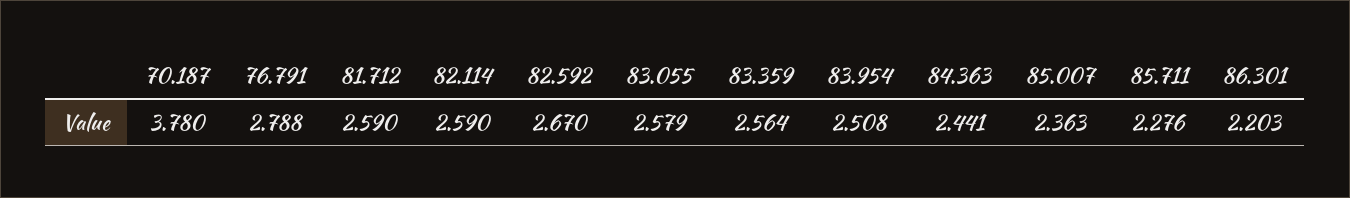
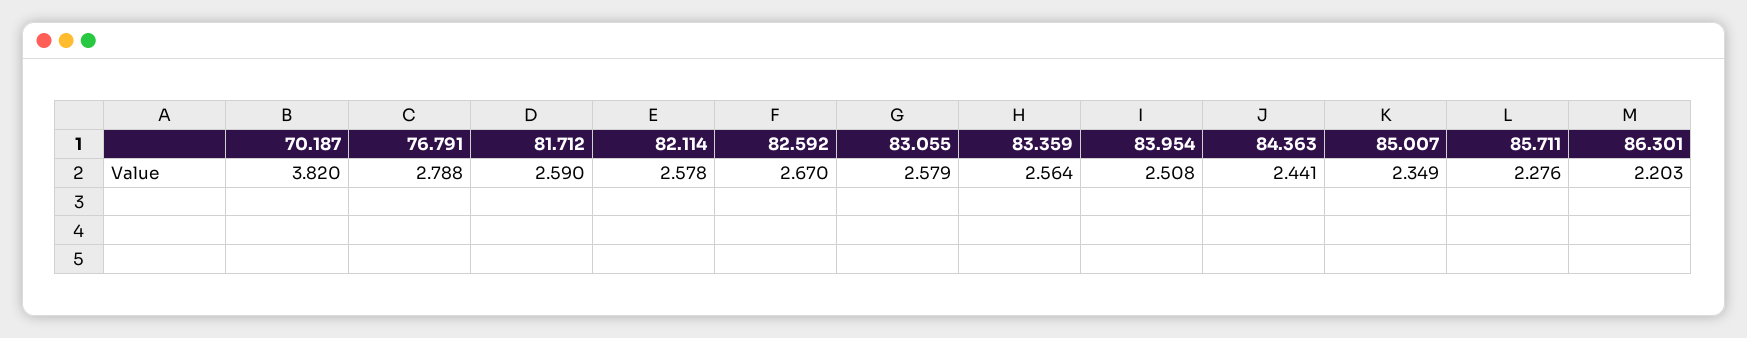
70.187: 3.78 -> 3.82
82.114: 2.59 -> 2.578
85.007: 2.363 -> 2.349

